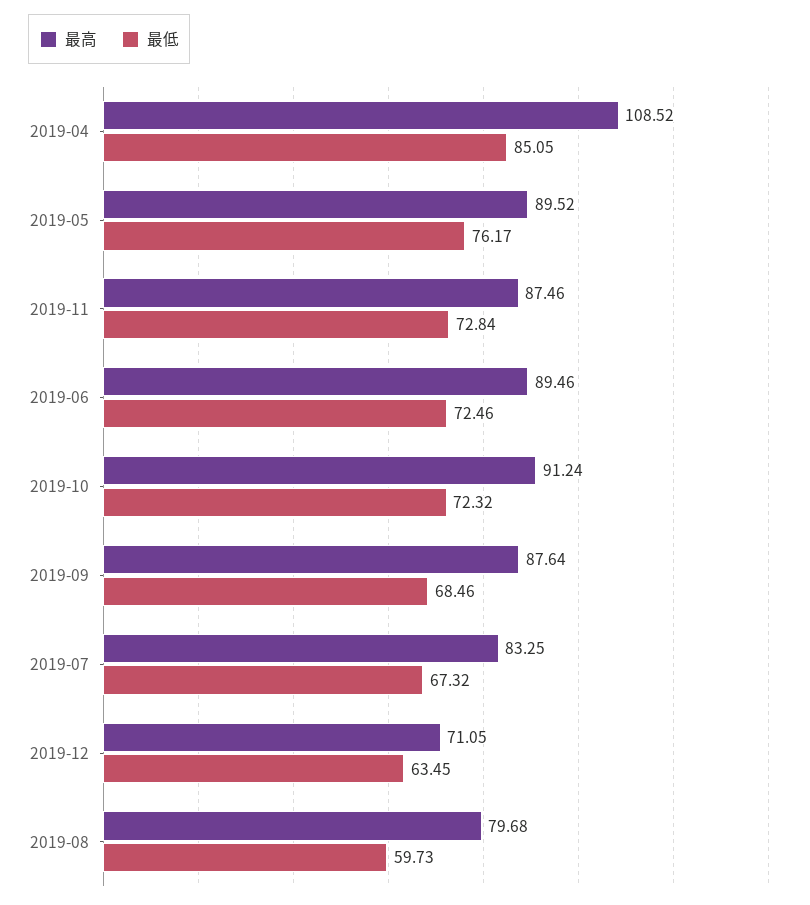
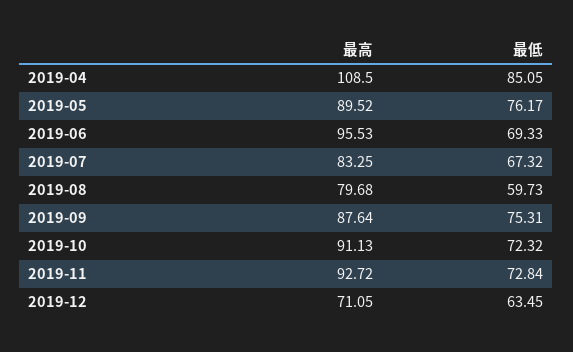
最高, 2019-04: 108.52 -> 108.5
最高, 2019-11: 87.46 -> 92.72
最高, 2019-06: 89.46 -> 95.53
最低, 2019-06: 72.46 -> 69.33
最高, 2019-10: 91.24 -> 91.13
最低, 2019-09: 68.46 -> 75.31

